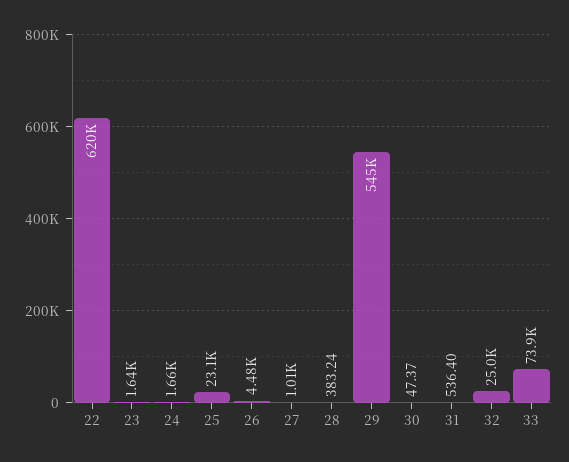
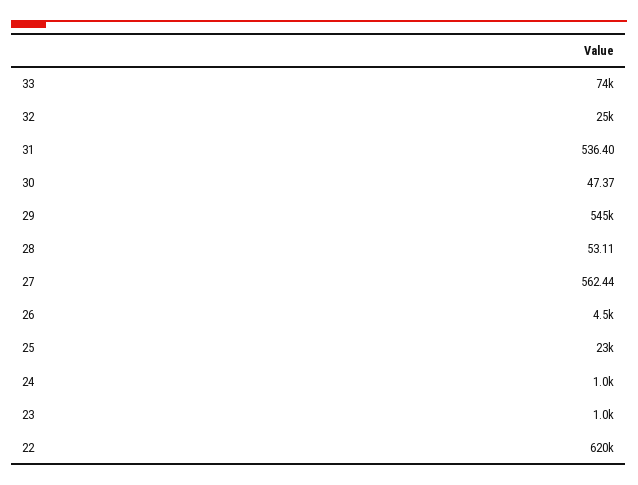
23: 1640 -> 1000
24: 1660 -> 1000
27: 1010 -> 562.44
28: 383.24 -> 53.11

